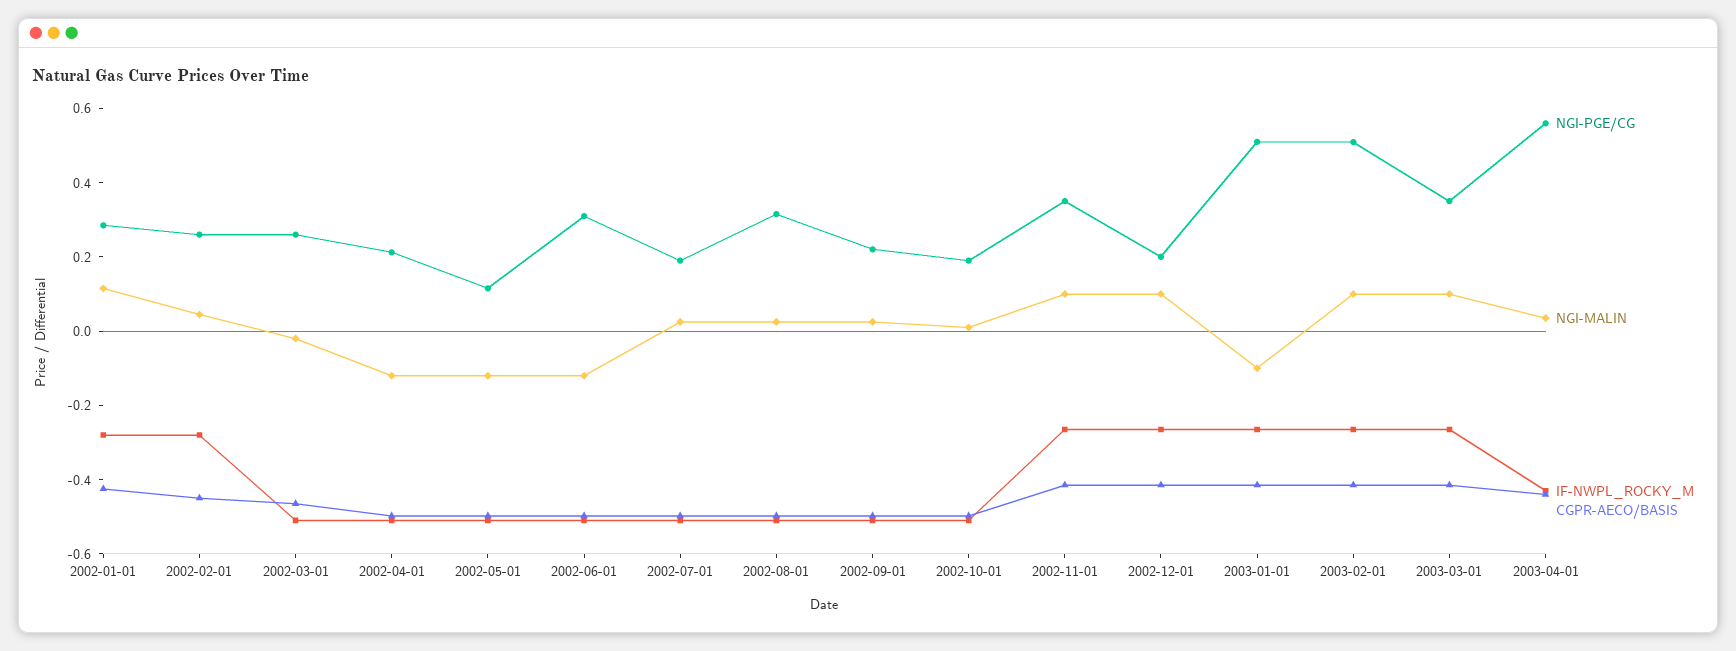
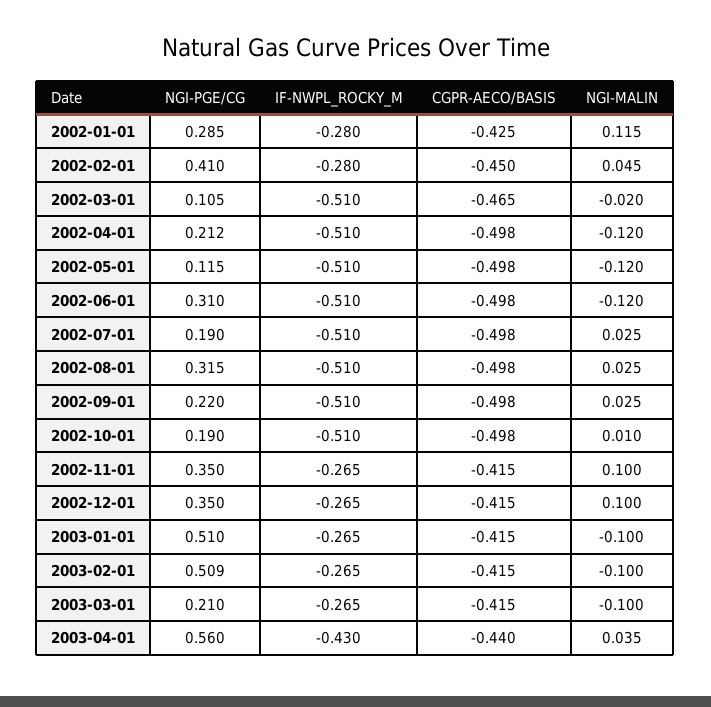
NGI-PGE/CG, 2002-02-01: 0.25 -> 0.41
NGI-PGE/CG, 2002-03-01: 0.25 -> 0.105
NGI-PGE/CG, 2002-12-01: 0.2 -> 0.35
NGI-MALIN, 2003-02-01: 0.1 -> -0.1
NGI-PGE/CG, 2003-03-01: 0.35 -> 0.21
NGI-MALIN, 2003-03-01: 0.1 -> -0.1

